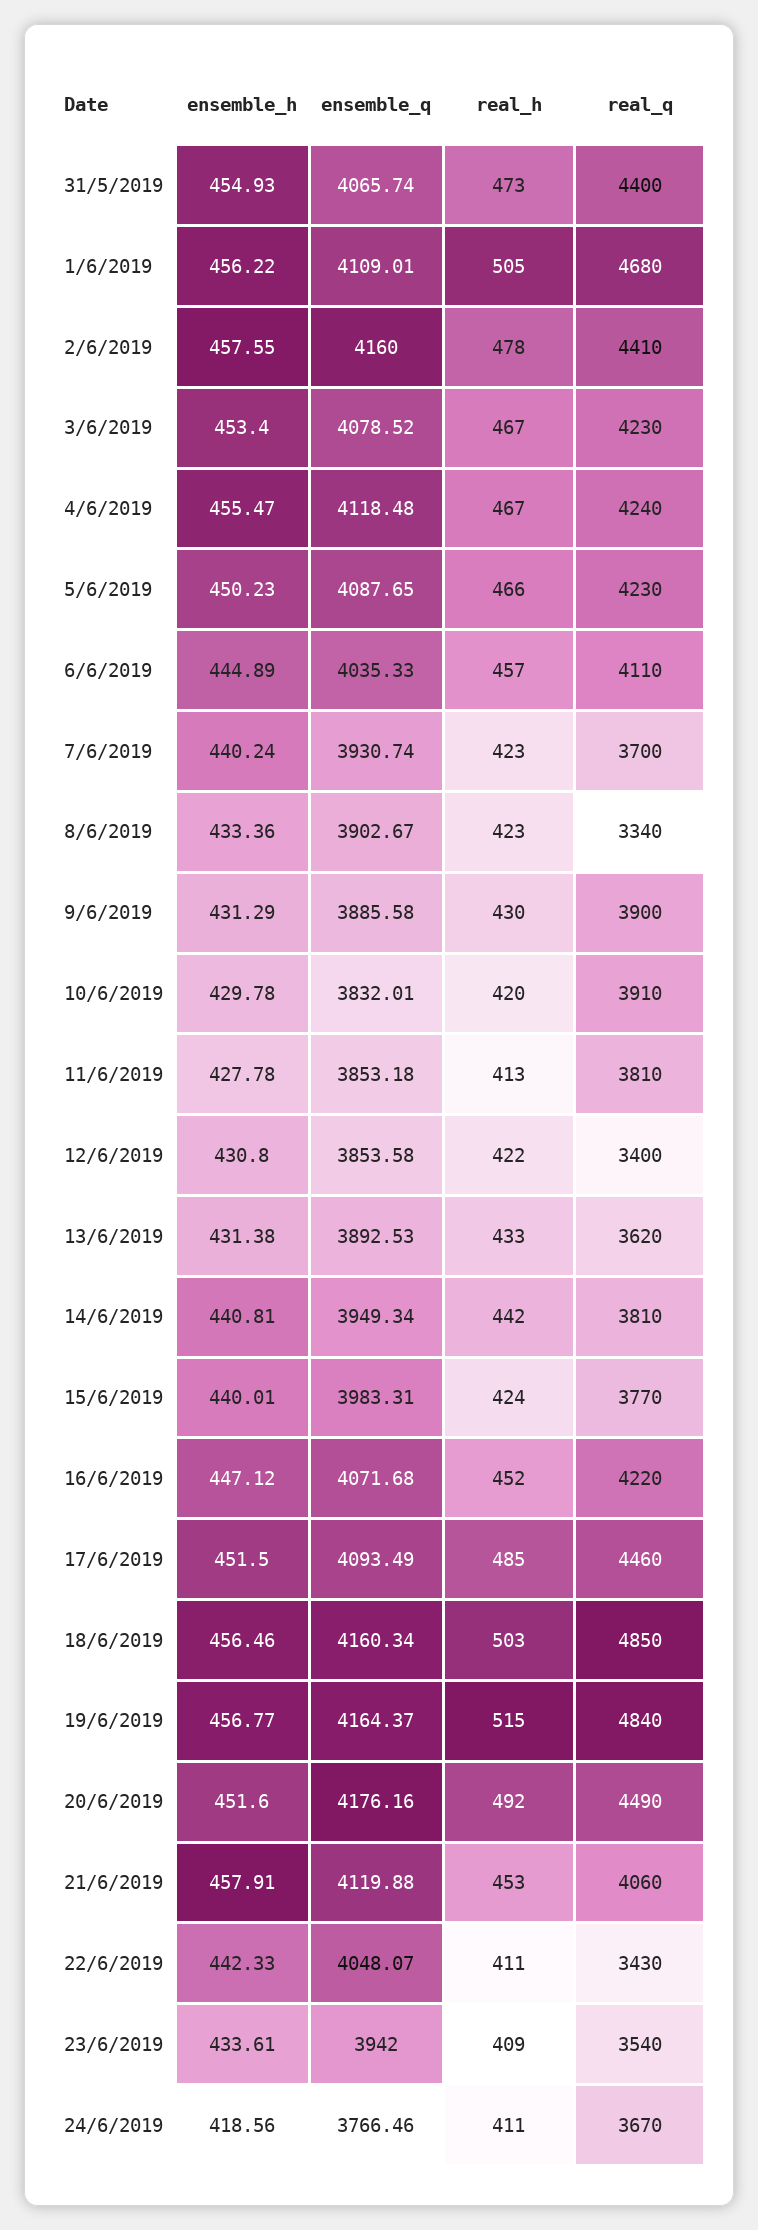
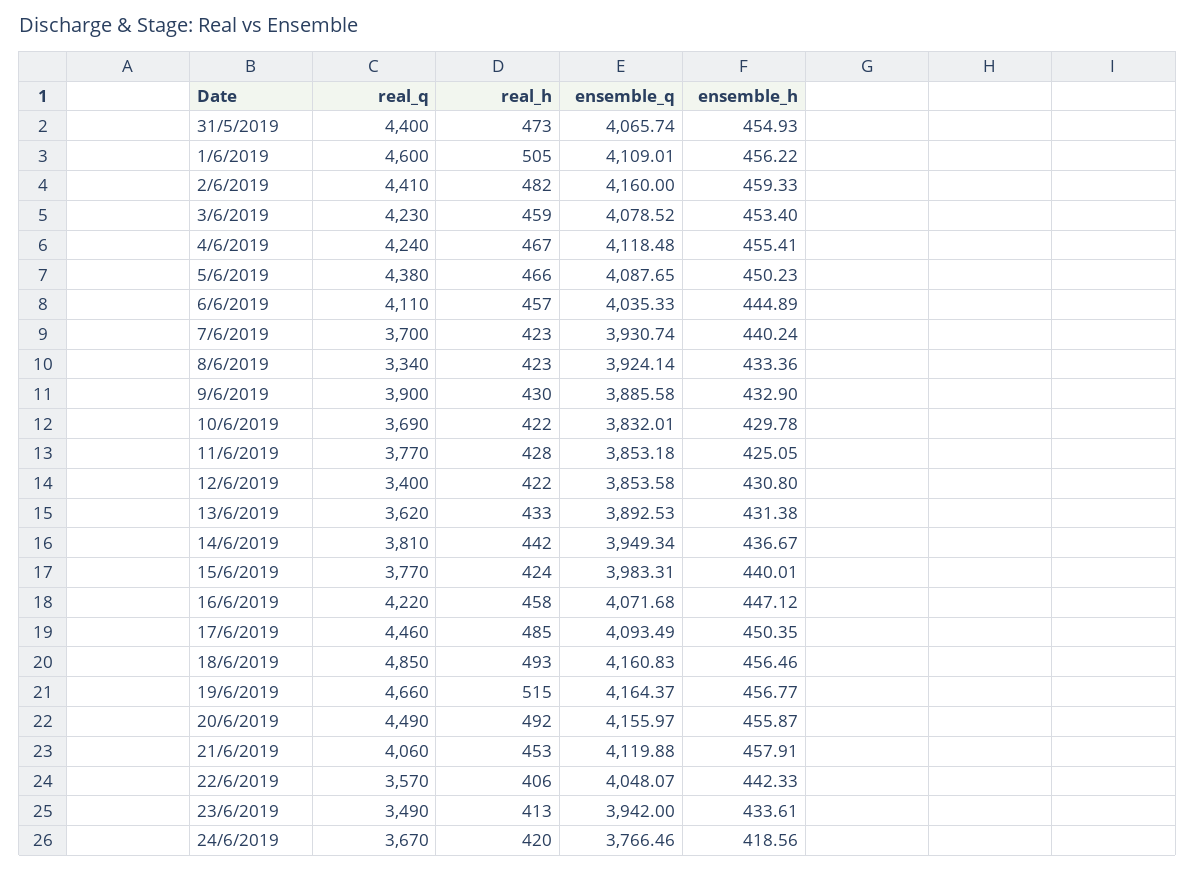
real_q, 1/6/2019: 4680 -> 4600
ensemble_h, 2/6/2019: 457.55 -> 459.33
real_h, 2/6/2019: 478 -> 482
real_h, 3/6/2019: 467 -> 459
ensemble_h, 4/6/2019: 455.47 -> 455.41
real_q, 5/6/2019: 4230 -> 4380
ensemble_q, 8/6/2019: 3902.67 -> 3924.14
ensemble_h, 9/6/2019: 431.29 -> 432.9
real_h, 10/6/2019: 420 -> 422
real_q, 10/6/2019: 3910 -> 3690
ensemble_h, 11/6/2019: 427.78 -> 425.05
real_h, 11/6/2019: 413 -> 428
real_q, 11/6/2019: 3810 -> 3770
ensemble_h, 14/6/2019: 440.81 -> 436.67
real_h, 16/6/2019: 452 -> 458
ensemble_h, 17/6/2019: 451.5 -> 450.35
ensemble_q, 18/6/2019: 4160.34 -> 4160.83
real_h, 18/6/2019: 503 -> 493
real_q, 19/6/2019: 4840 -> 4660
ensemble_h, 20/6/2019: 451.6 -> 455.87
ensemble_q, 20/6/2019: 4176.16 -> 4155.97
real_h, 22/6/2019: 411 -> 406
real_q, 22/6/2019: 3430 -> 3570
real_h, 23/6/2019: 409 -> 413
real_q, 23/6/2019: 3540 -> 3490
real_h, 24/6/2019: 411 -> 420

